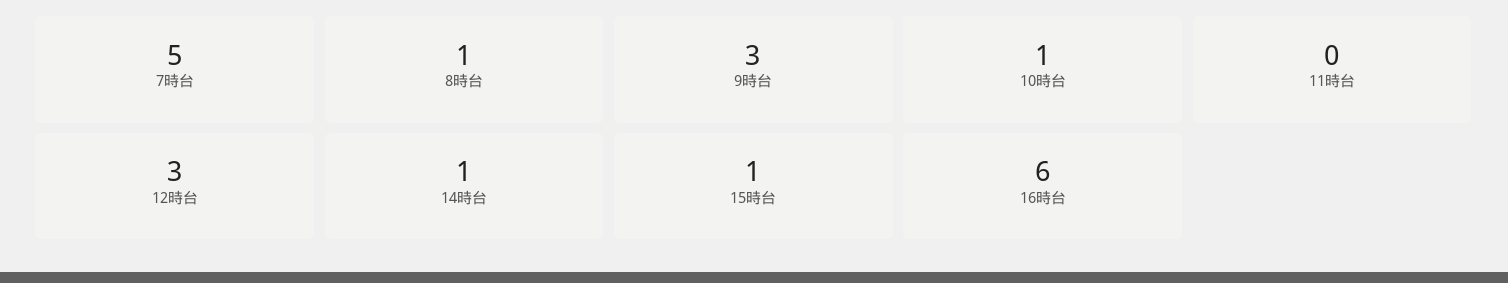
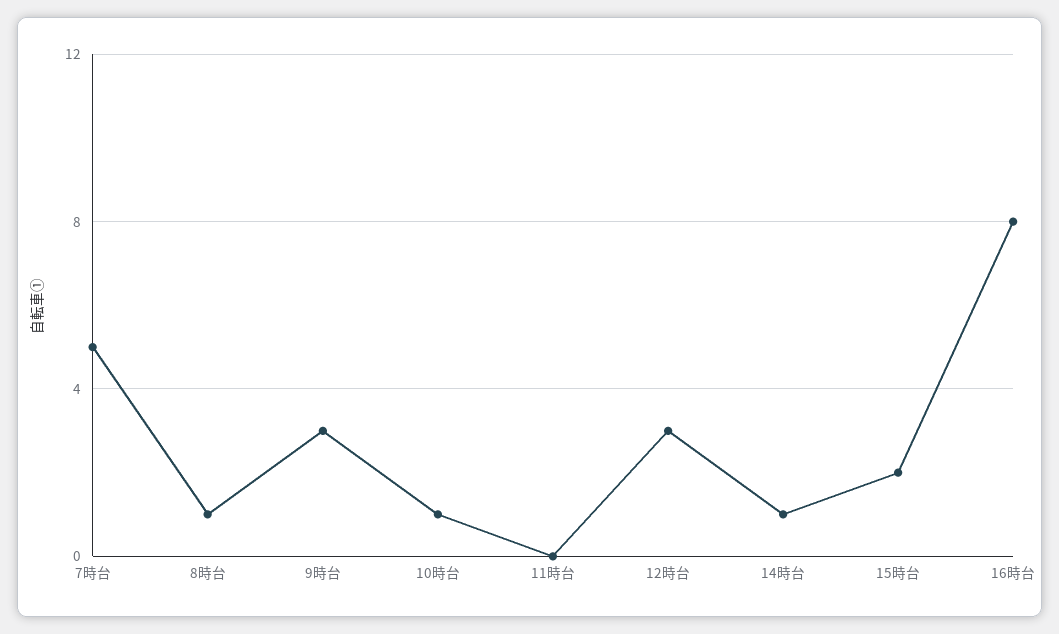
15時台: 1 -> 2
16時台: 6 -> 8

